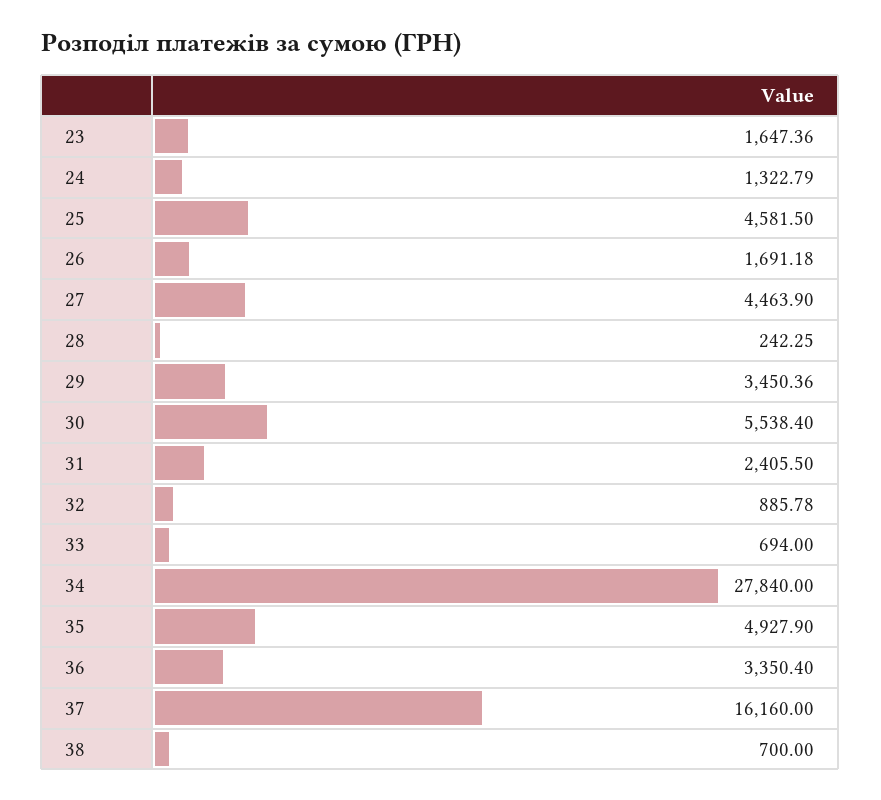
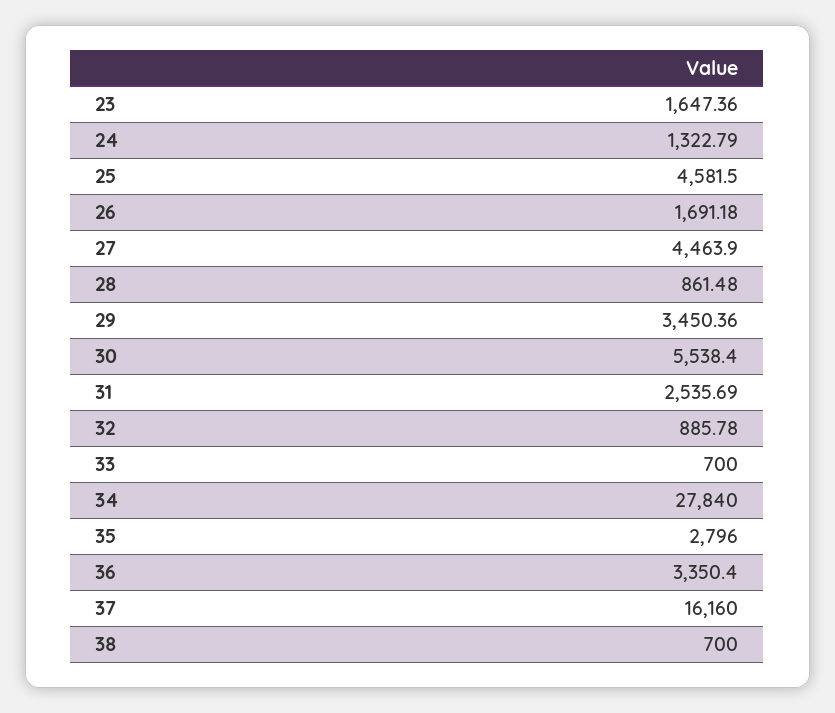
28: 242.25 -> 861.48
31: 2405.5 -> 2535.69
33: 694 -> 700
35: 4927.9 -> 2796

